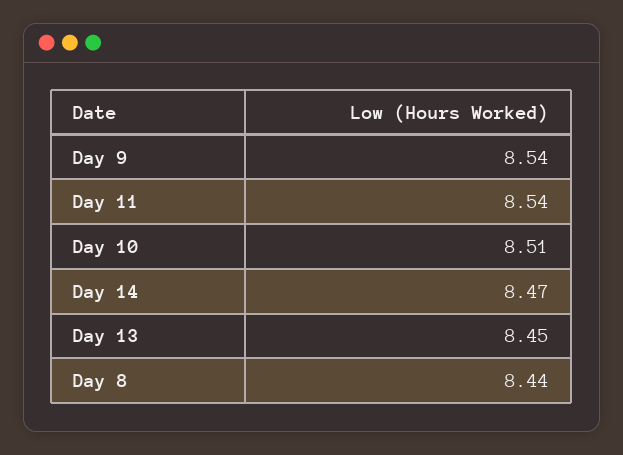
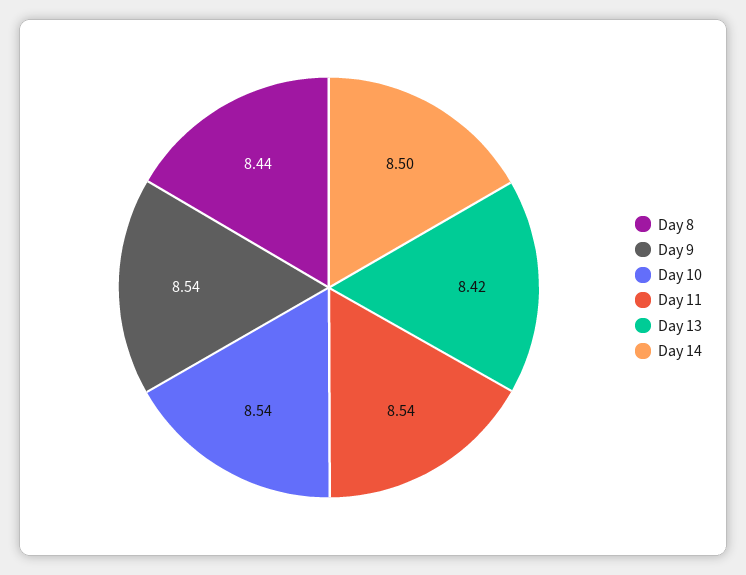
Day 10: 8.51 -> 8.54
Day 14: 8.47 -> 8.5
Day 13: 8.45 -> 8.42

